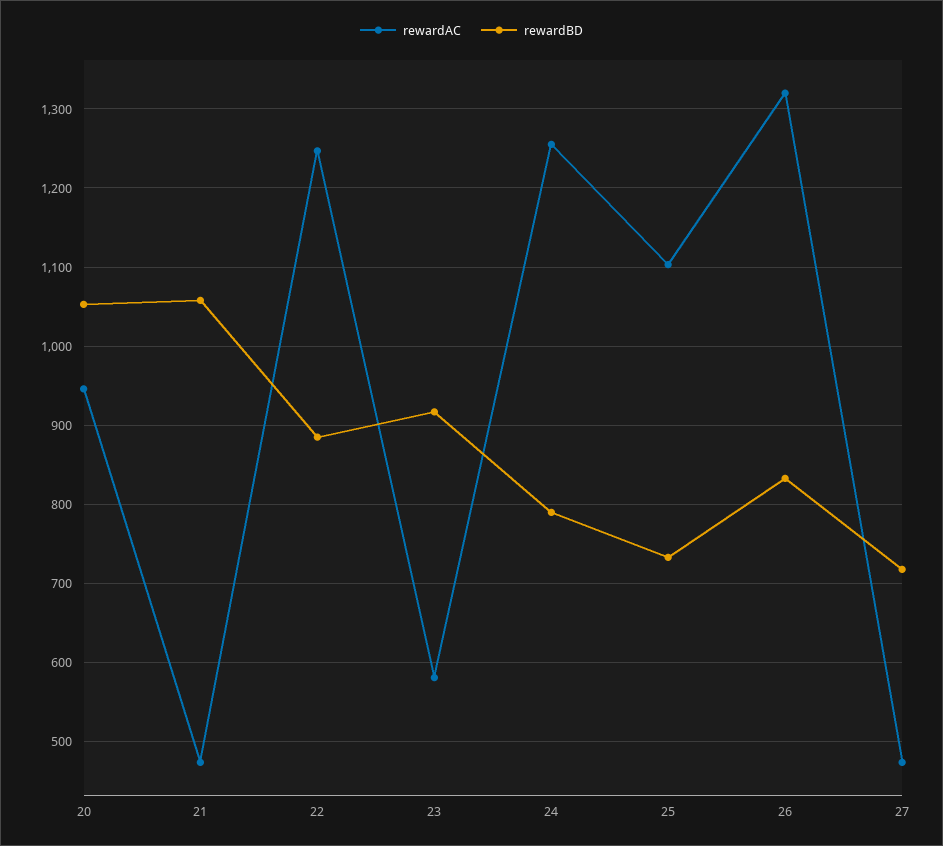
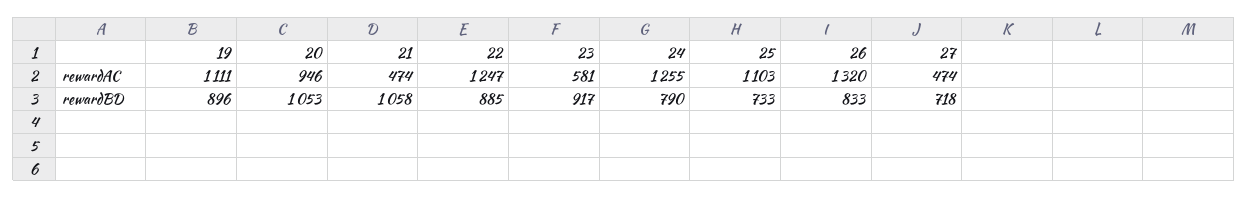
rewardAC, 19: none -> 1111
rewardBD, 19: none -> 896

